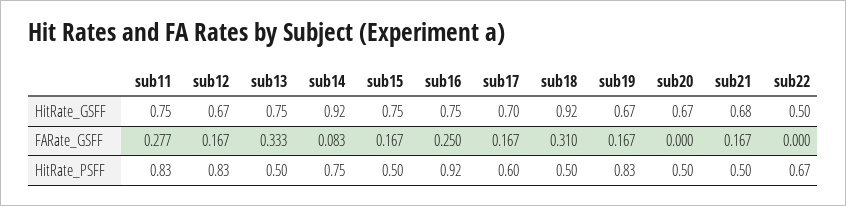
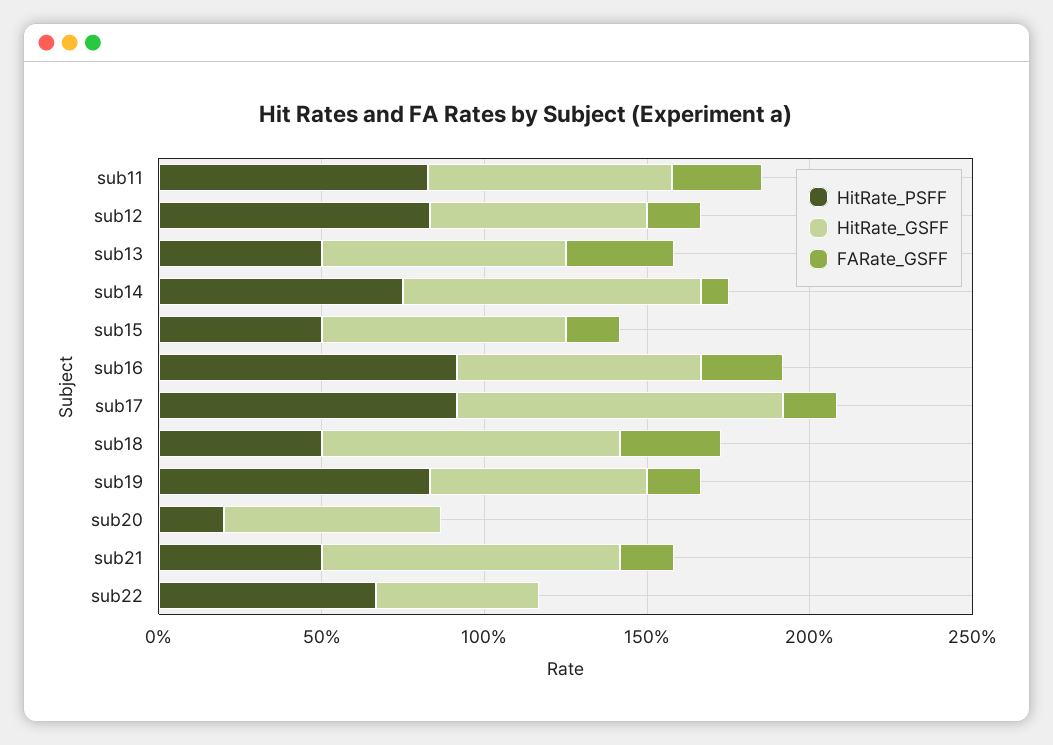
HitRate_GSFF, sub17: 0.7 -> 1
HitRate_GSFF, sub21: 0.68 -> 0.9
HitRate_PSFF, sub17: 0.6 -> 0.9
HitRate_PSFF, sub20: 0.5 -> 0.2

